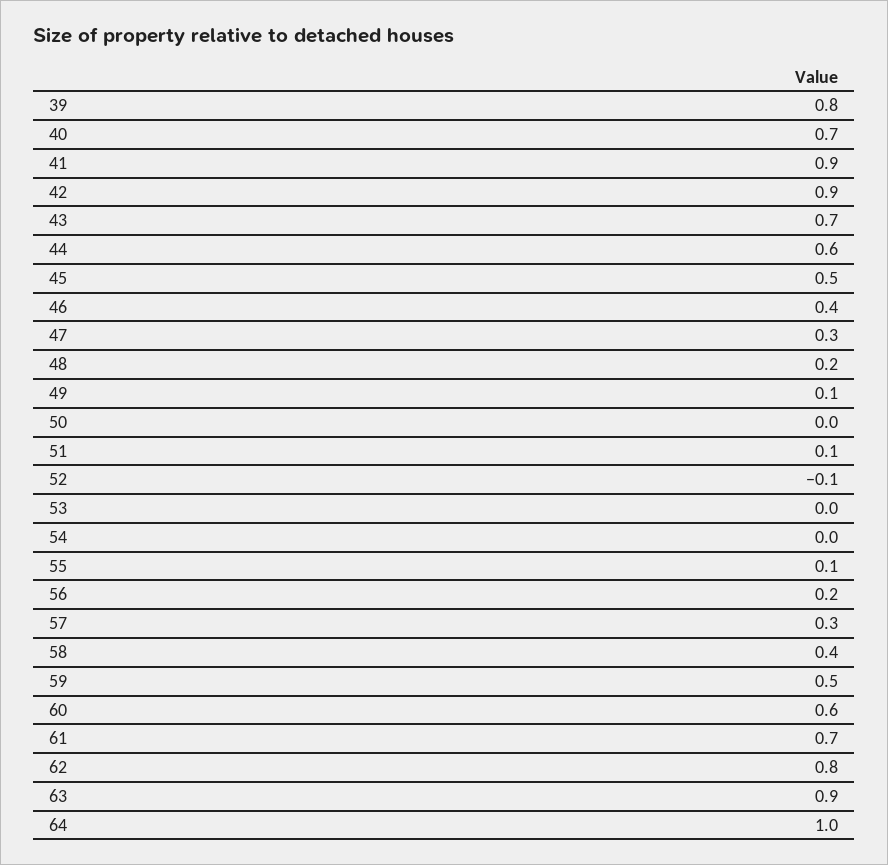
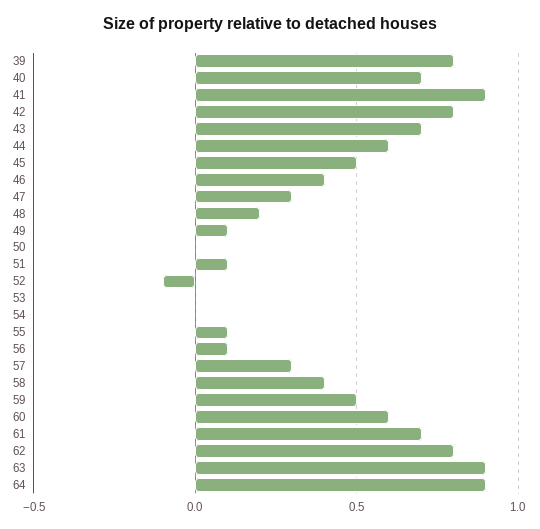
42: 0.9 -> 0.8
56: 0.2 -> 0.1
64: 1 -> 0.9

